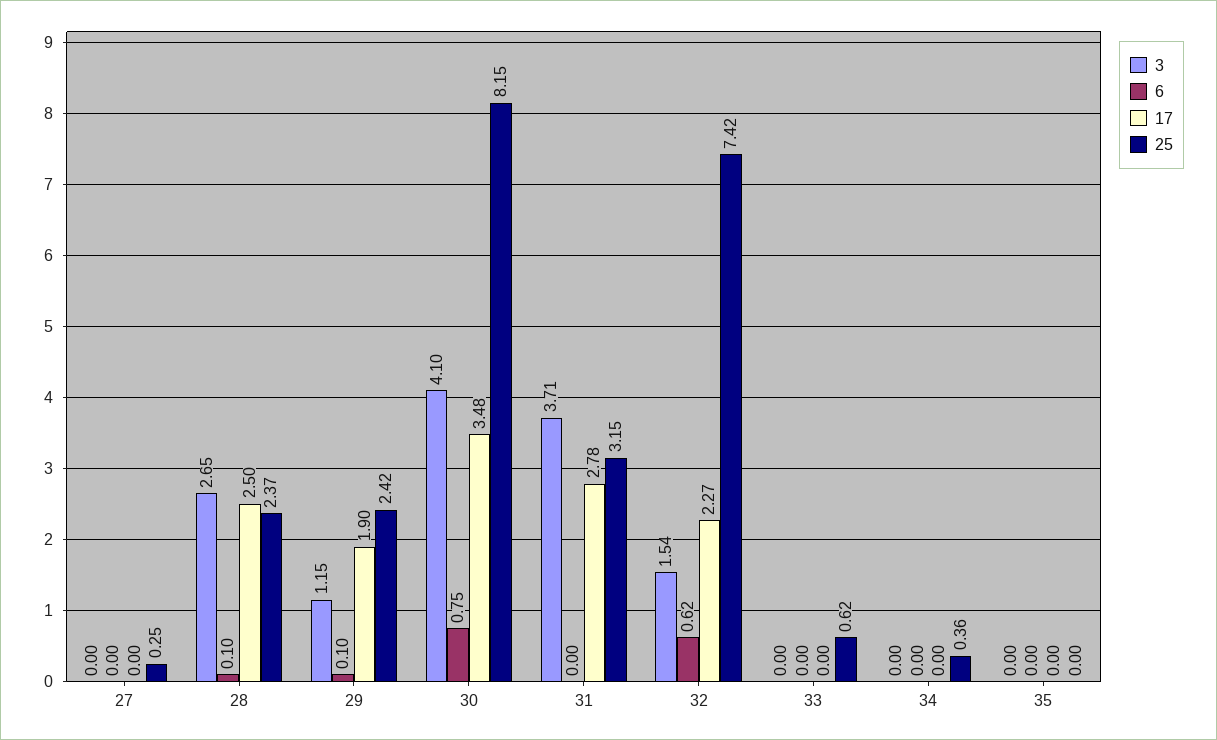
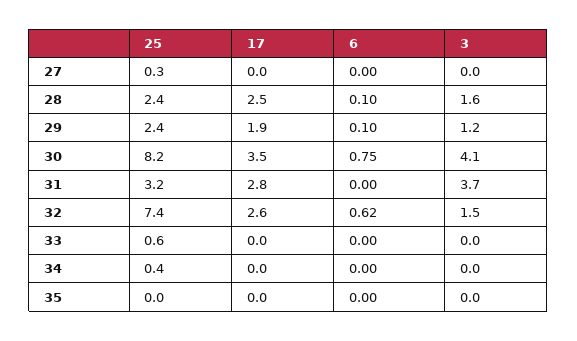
3, 28: 2.65 -> 1.6
17, 32: 2.27 -> 2.6

